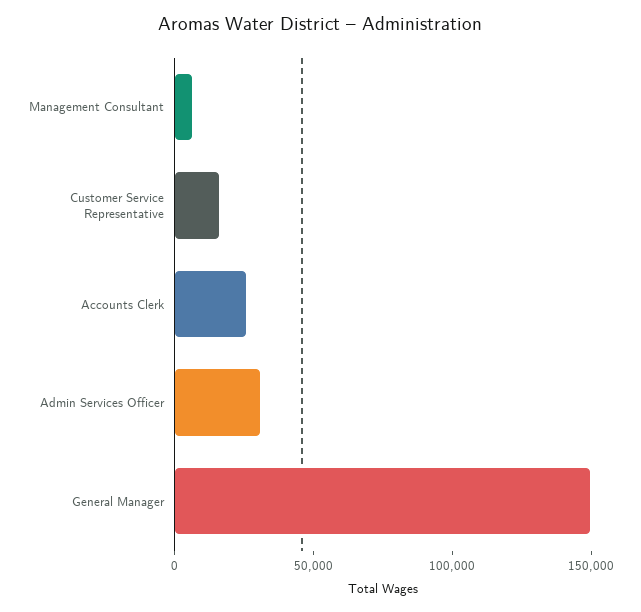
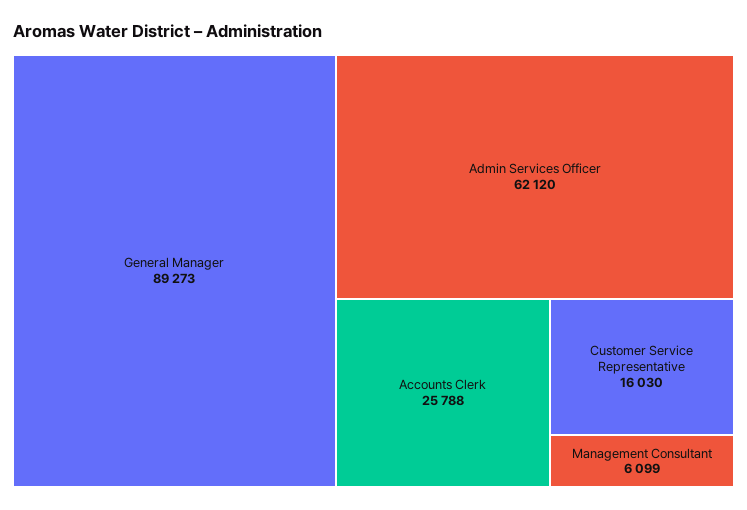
Admin Services Officer: 30000 -> 62120
General Manager: 150000 -> 89273

